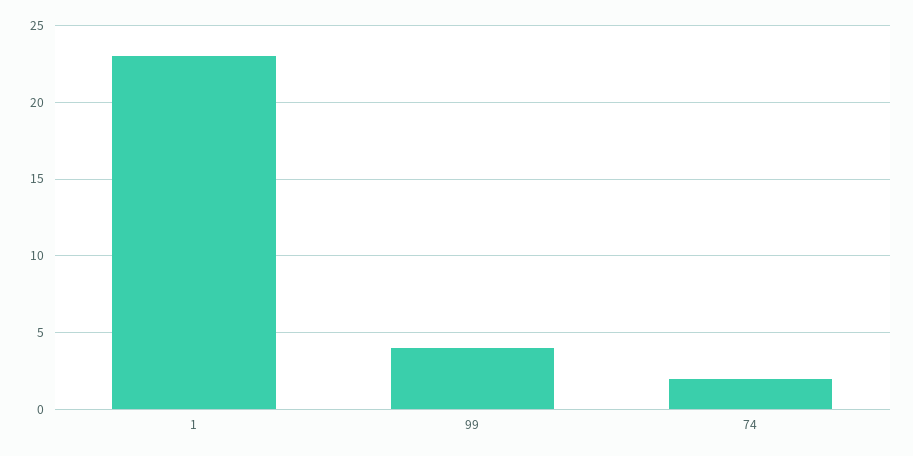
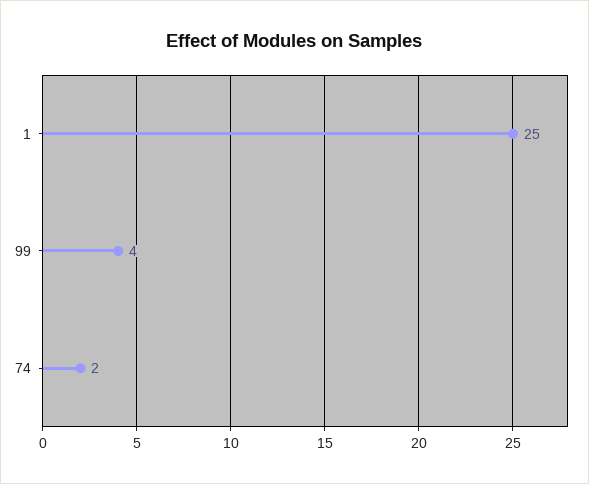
1: 23 -> 25

